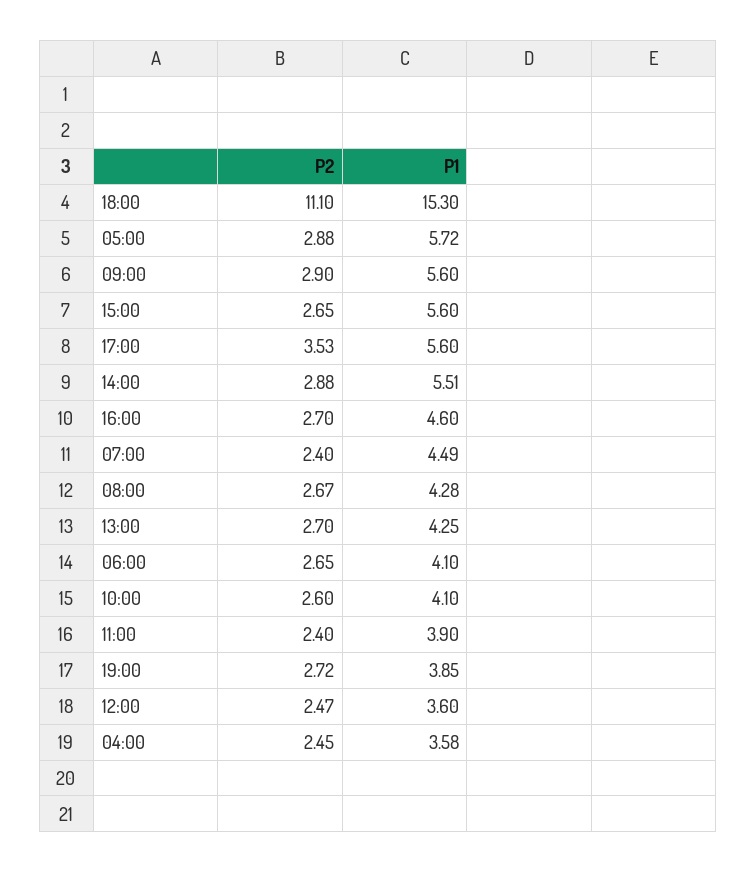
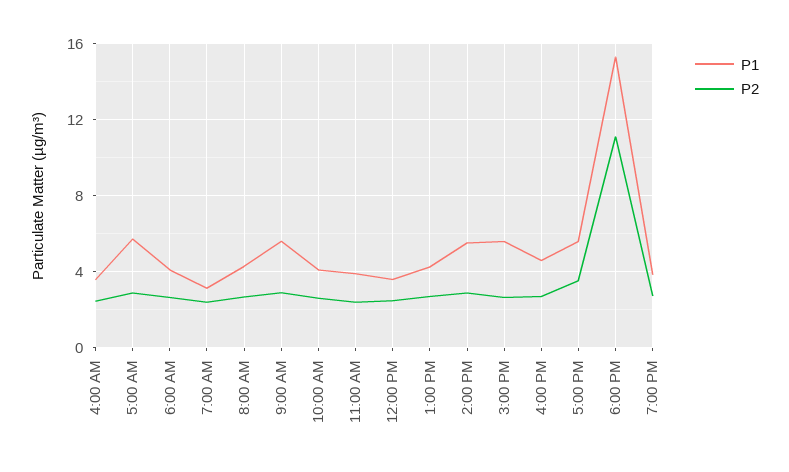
P1, 07:00: 4.49 -> 3

